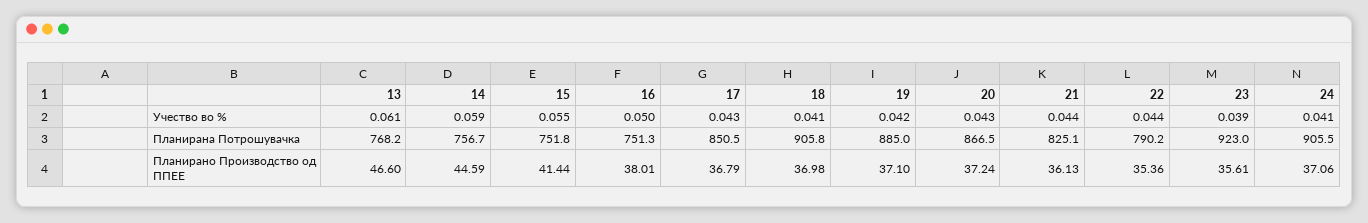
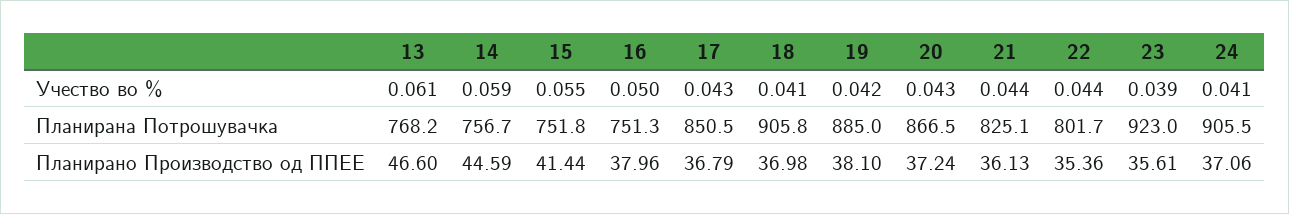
22, Планирана Потрошувачка: 790.2 -> 801.7
16, Планирано Производство од ППЕЕ: 38.01 -> 37.96
19, Планирано Производство од ППЕЕ: 37.1 -> 38.1

